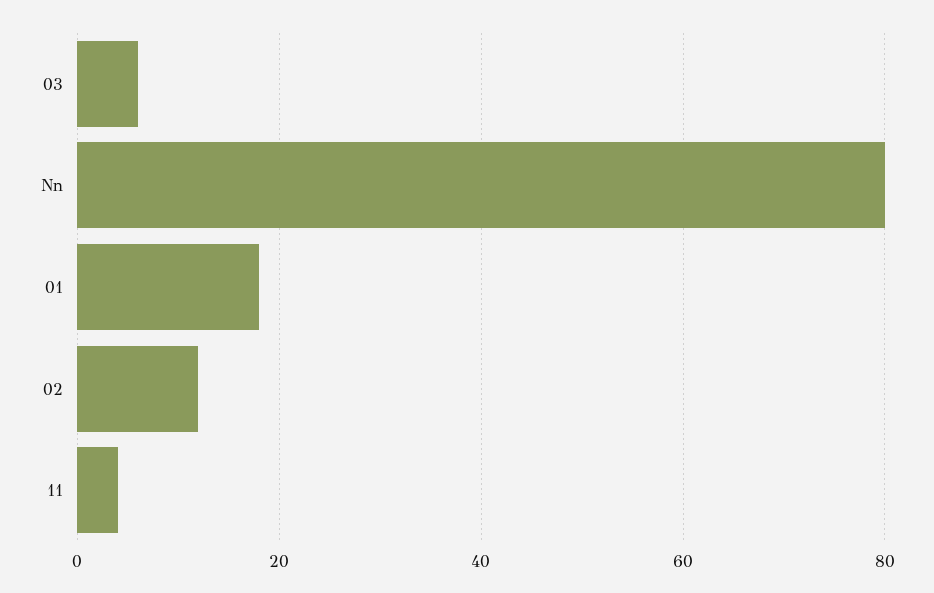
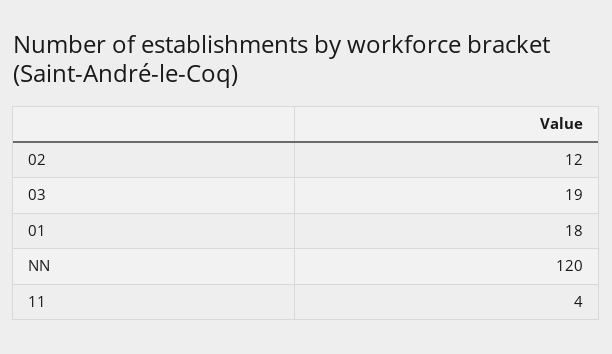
03: 5 -> 19
Nn: 80 -> 120

